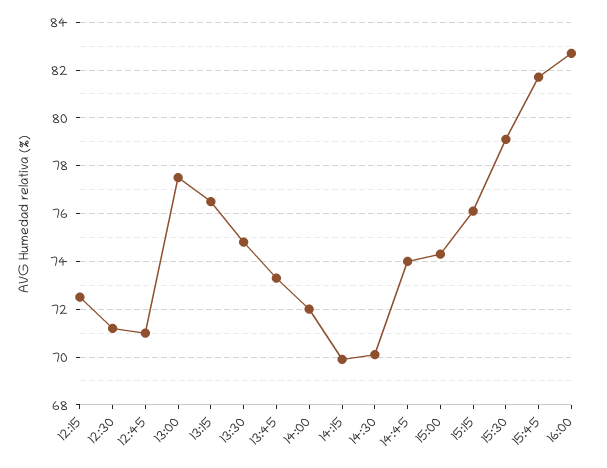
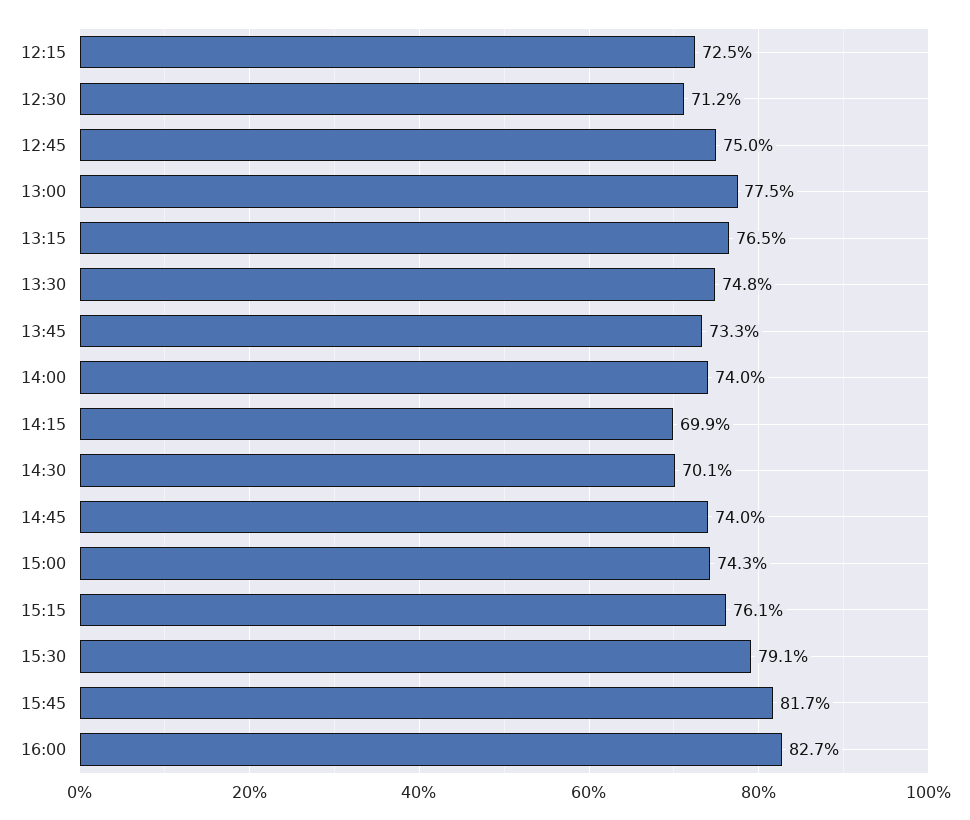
12:45: 71 -> 75
14:00: 72 -> 74

